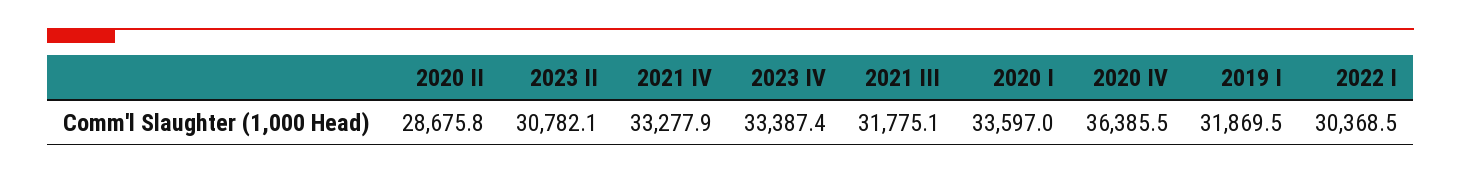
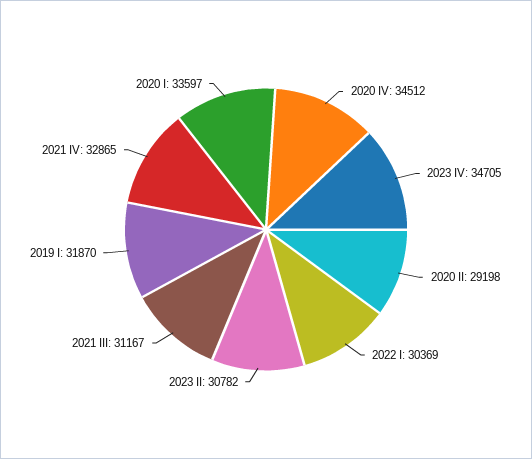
2020 II: 28675.8 -> 29198
2021 IV: 33277.9 -> 32865
2023 IV: 33387.4 -> 34705
2021 III: 31775.1 -> 31167
2020 IV: 36385.5 -> 34512

